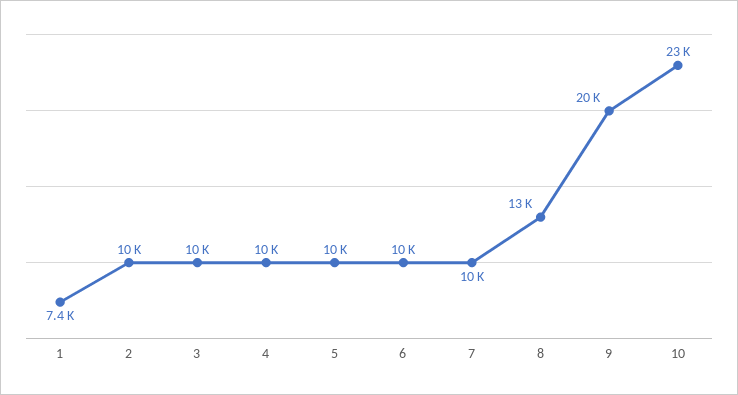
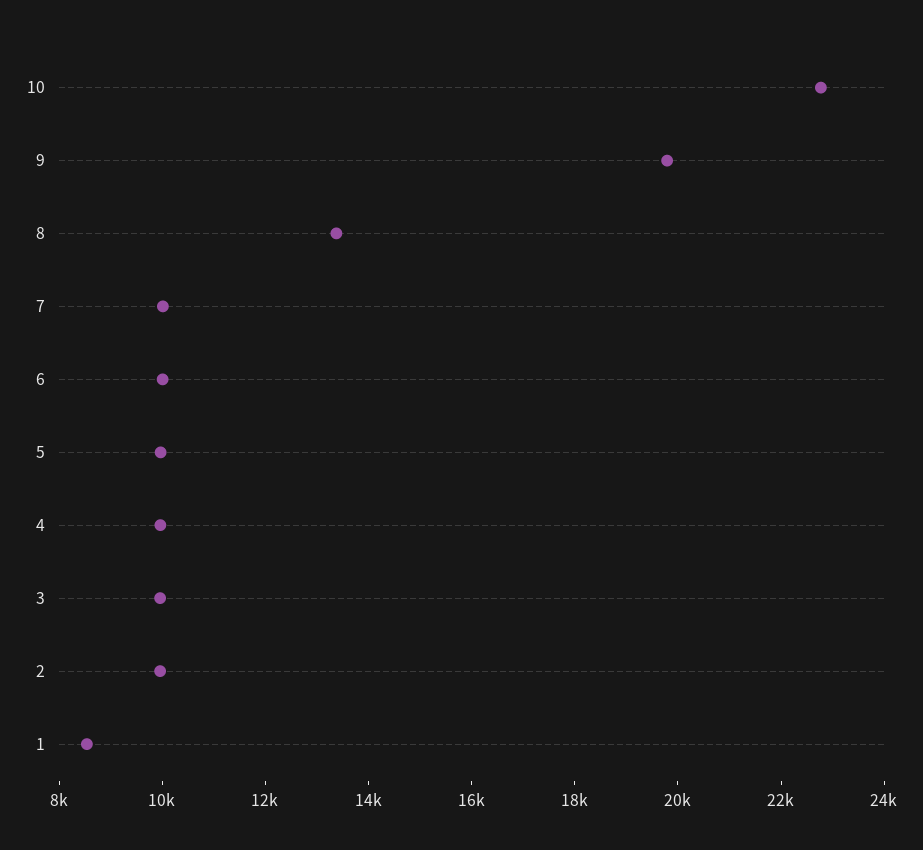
1: 7400 -> 8500

